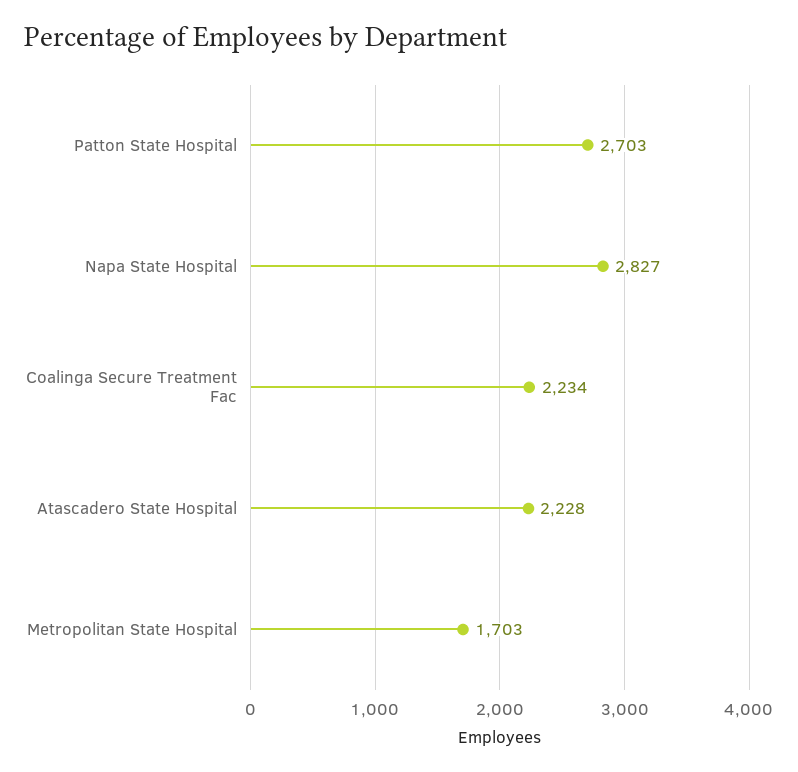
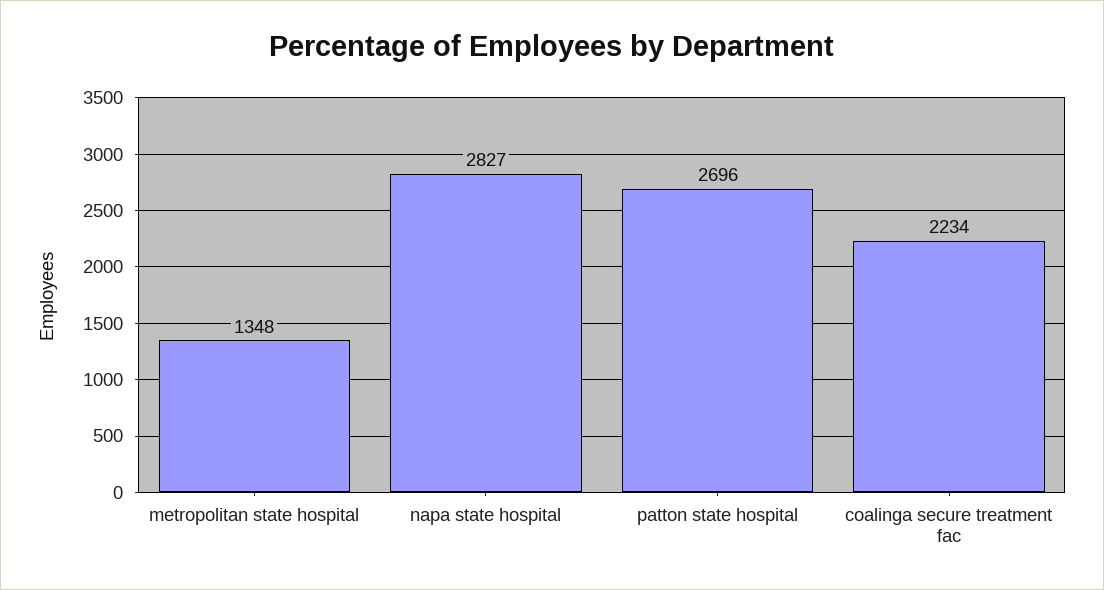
Patton State Hospital: 2703 -> 2696
Atascadero State Hospital: 2228 -> none
Metropolitan State Hospital: 1703 -> 1348

